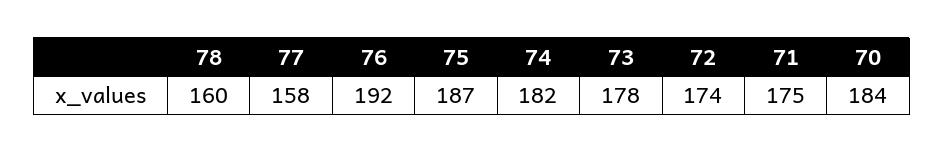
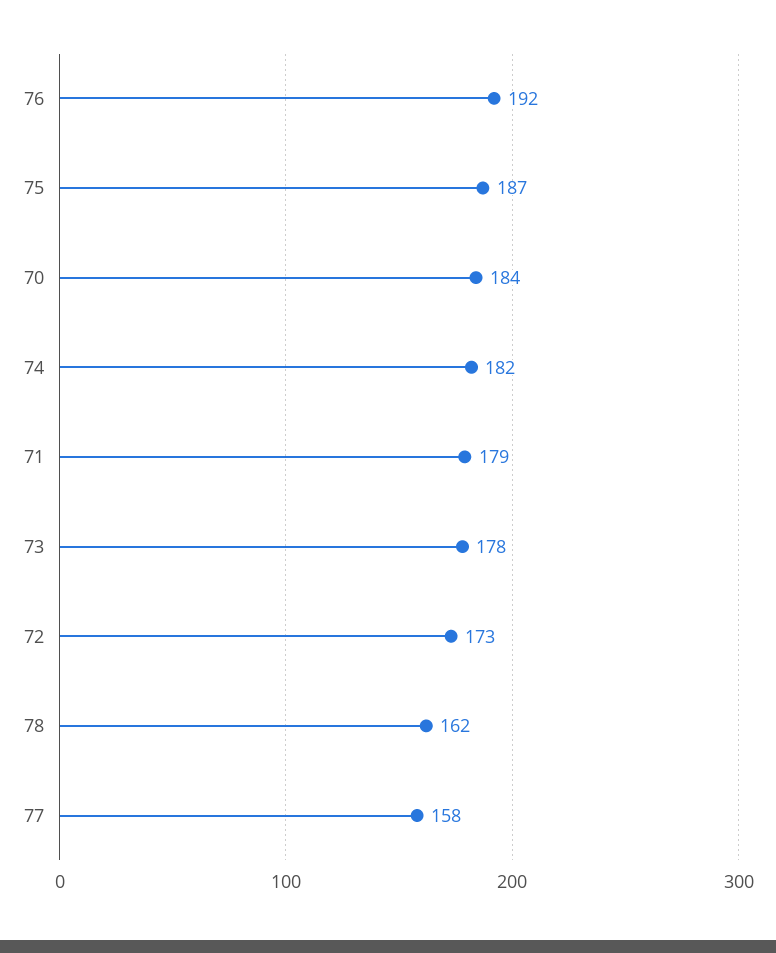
78: 160 -> 162
72: 174 -> 173
71: 175 -> 179

